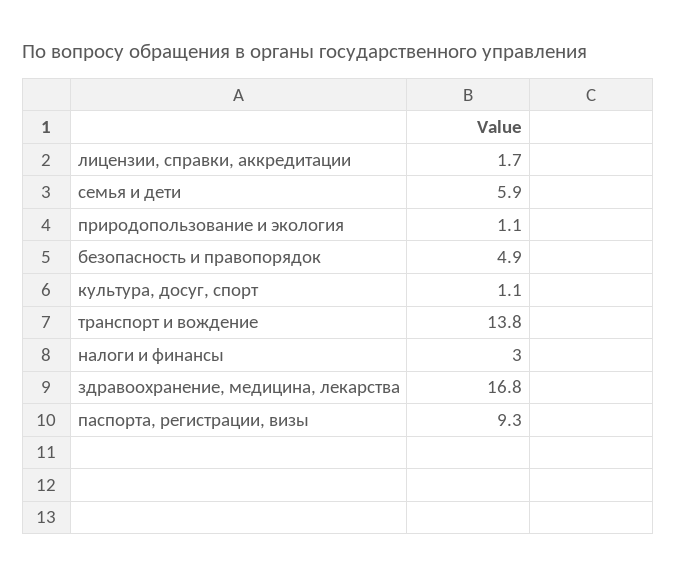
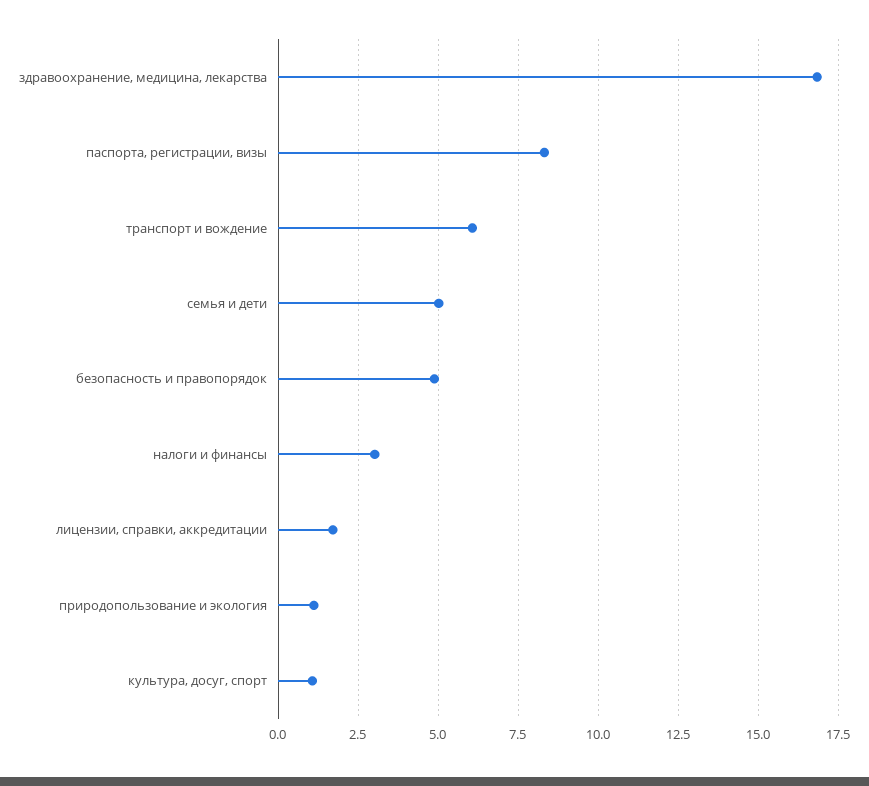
семья и дети: 5.9 -> 5
транспорт и вождение: 13.8 -> 6
паспорта, регистрации, визы: 9.3 -> 8.25

